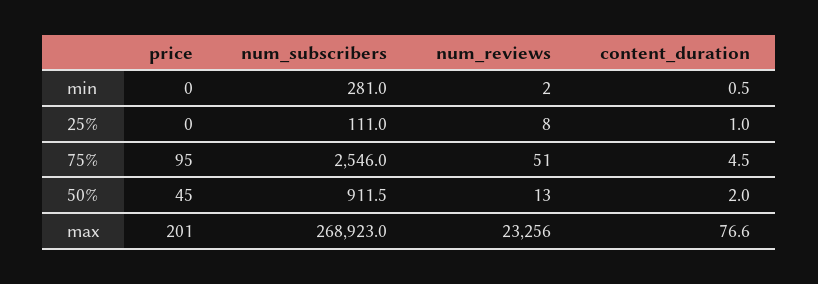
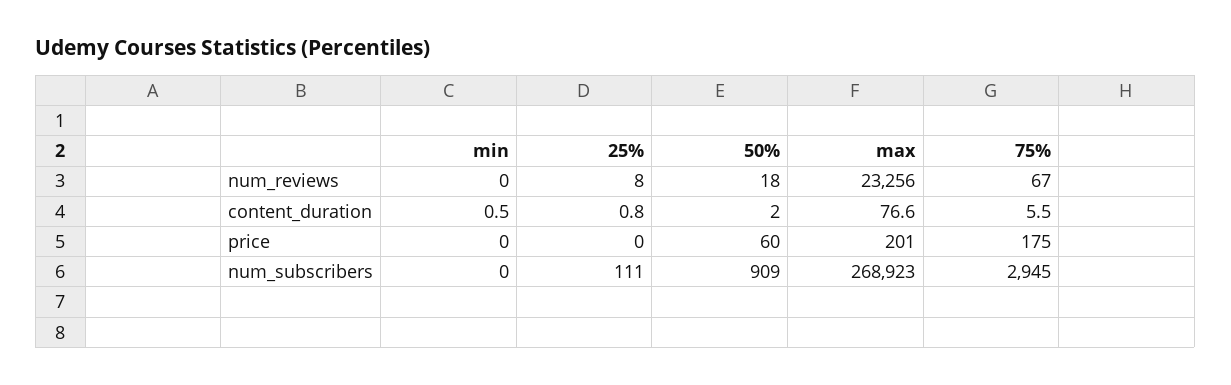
num_subscribers, min: 281 -> 0
num_reviews, min: 2 -> 0
content_duration, 25%: 1 -> 0.8
price, 75%: 95 -> 175
num_subscribers, 75%: 2546 -> 2945
num_reviews, 75%: 51 -> 67
content_duration, 75%: 4.5 -> 5.5
price, 50%: 45 -> 60
num_subscribers, 50%: 911.5 -> 909
num_reviews, 50%: 13 -> 18

